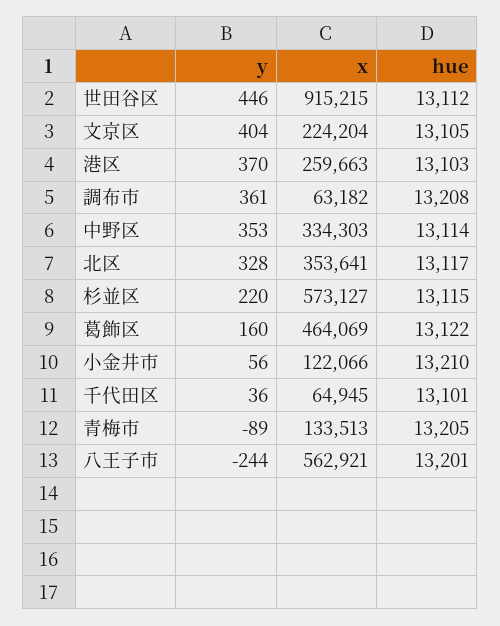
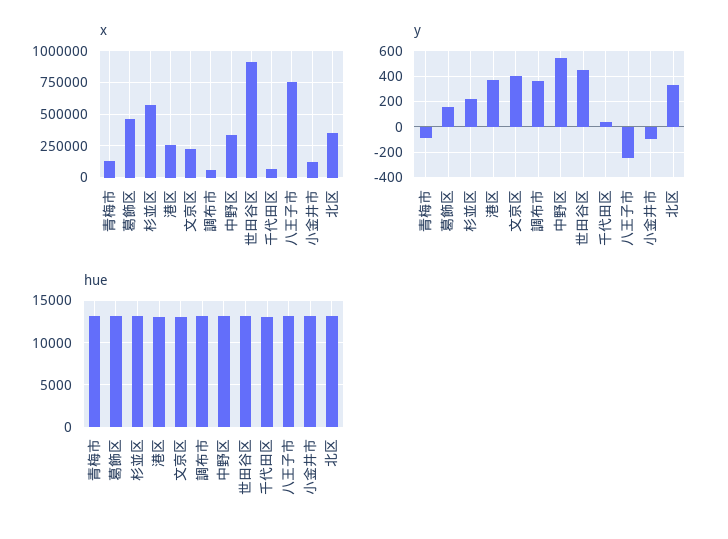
y, 中野区: 353 -> 550
y, 小金井市: 56 -> -100
x, 八王子市: 562921 -> 750000

